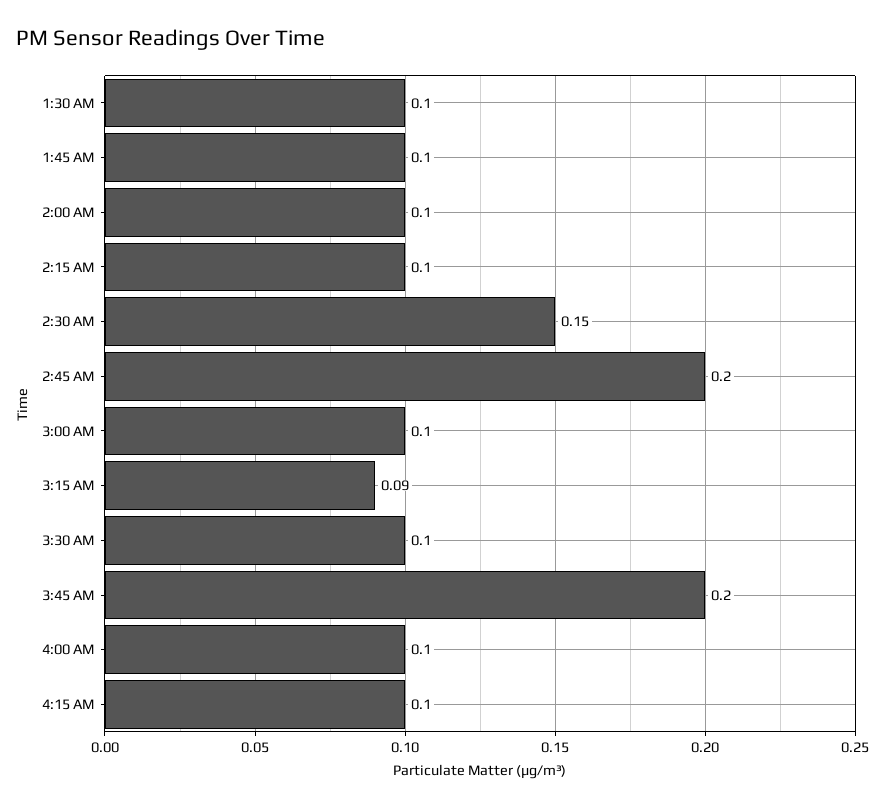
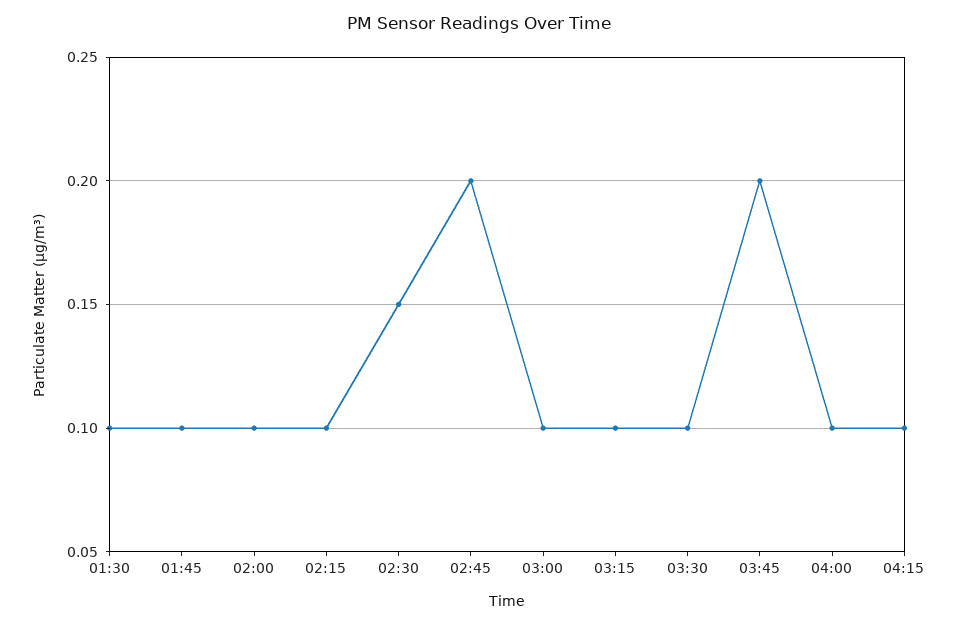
3:15 AM: 0.09 -> 0.1

